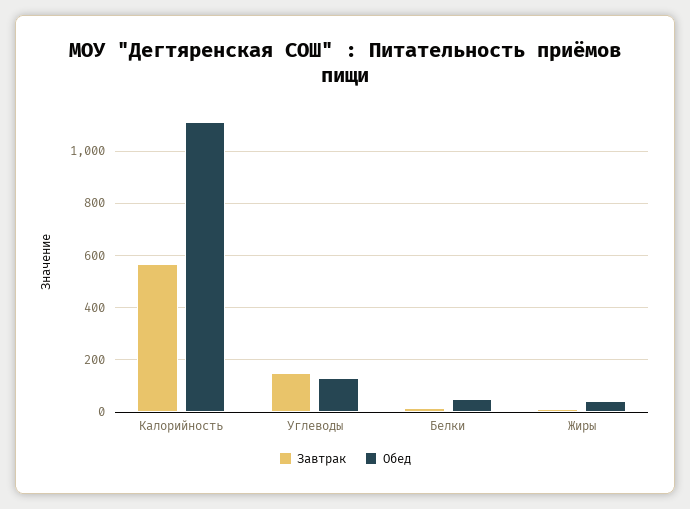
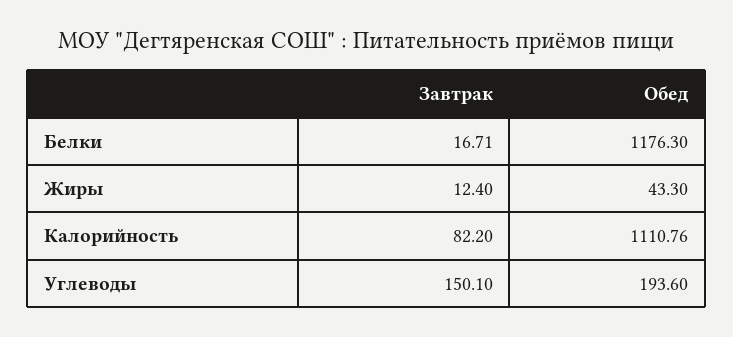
Завтрак, Калорийность: 575 -> 82.2
Обед, Углеводы: 125 -> 193.6
Обед, Белки: 50 -> 1176.3

